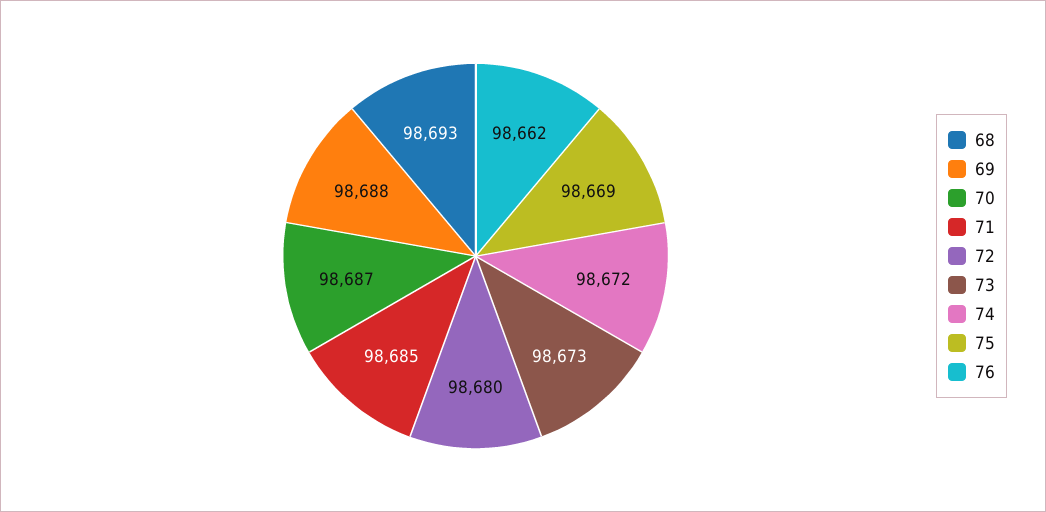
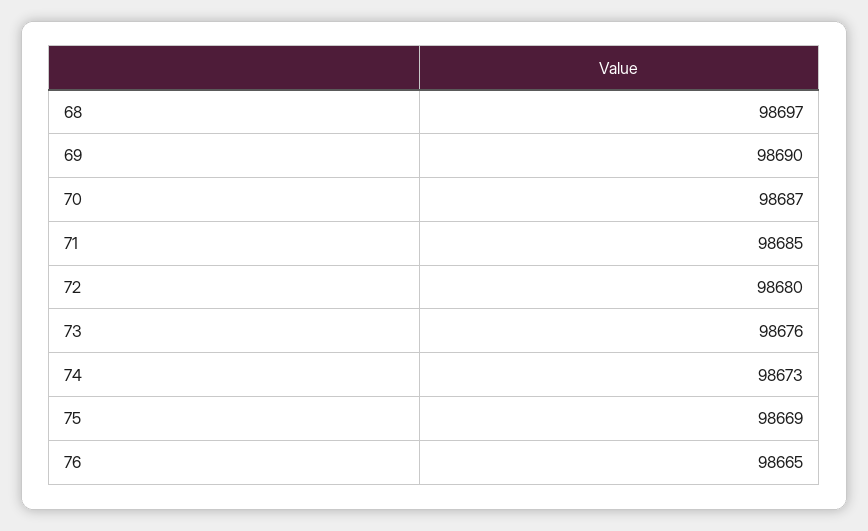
68: 98693 -> 98697
69: 98688 -> 98690
73: 98673 -> 98676
74: 98672 -> 98673
76: 98662 -> 98665

